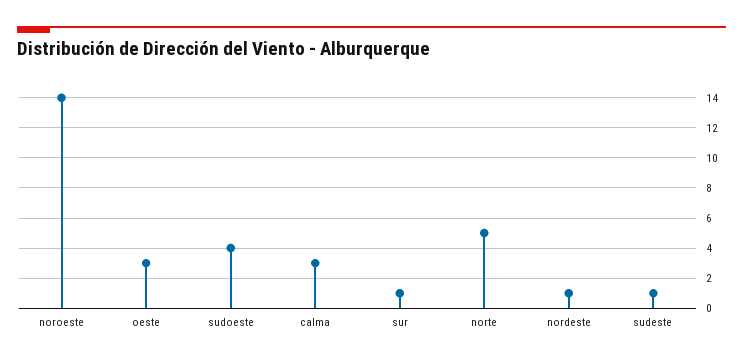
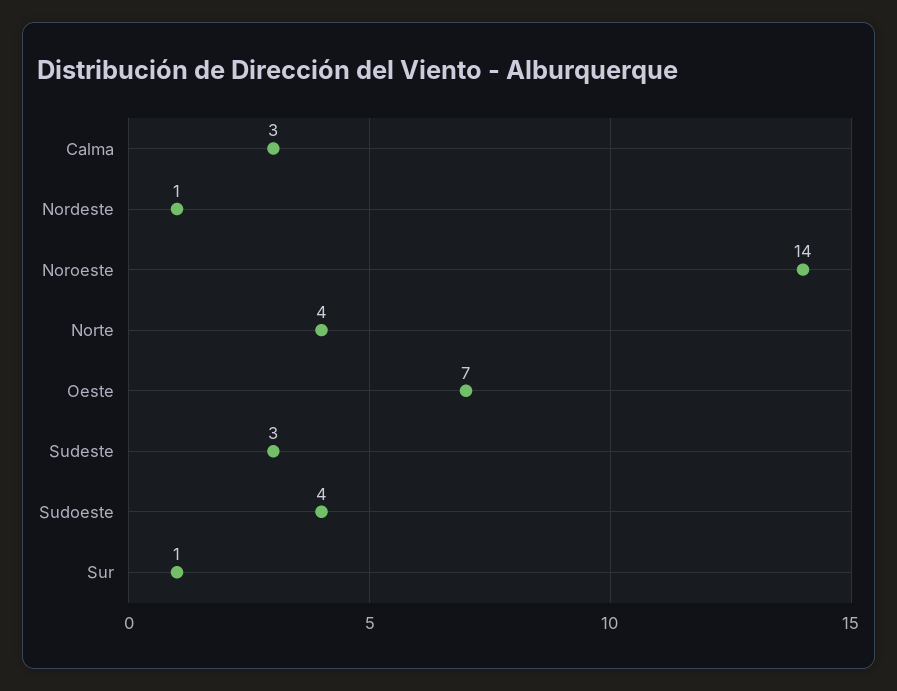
oeste: 3 -> 7
norte: 5 -> 4
sudeste: 1 -> 3

